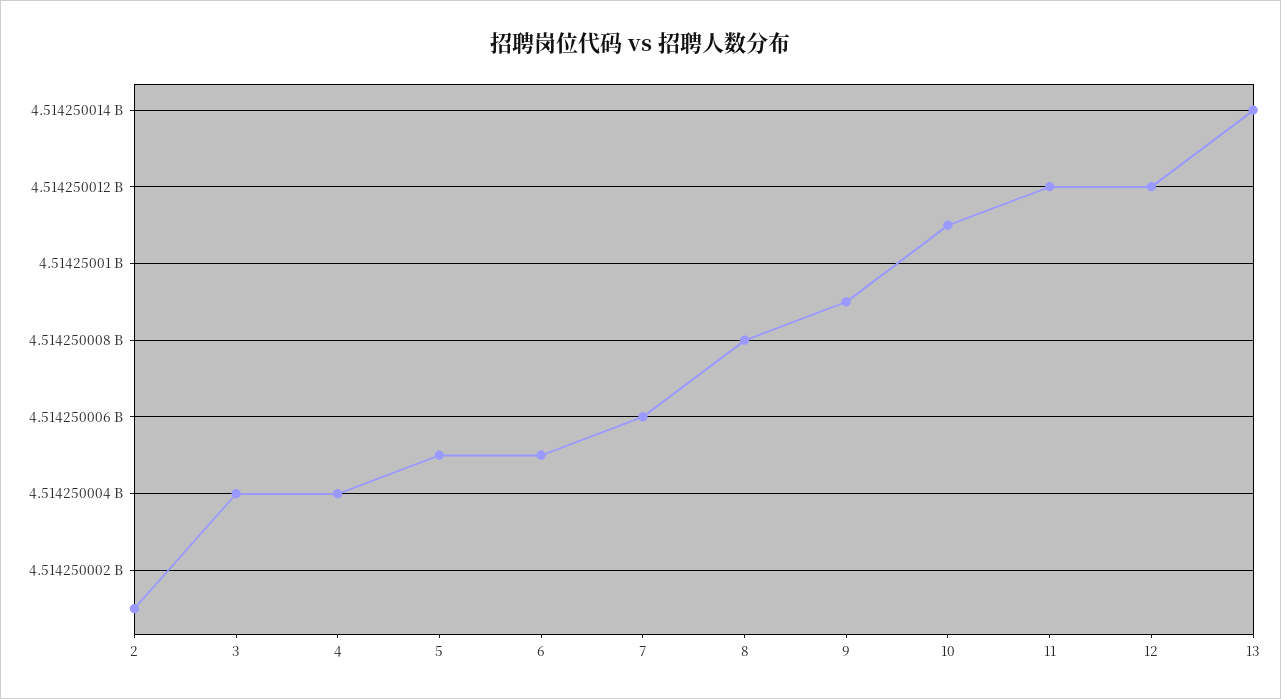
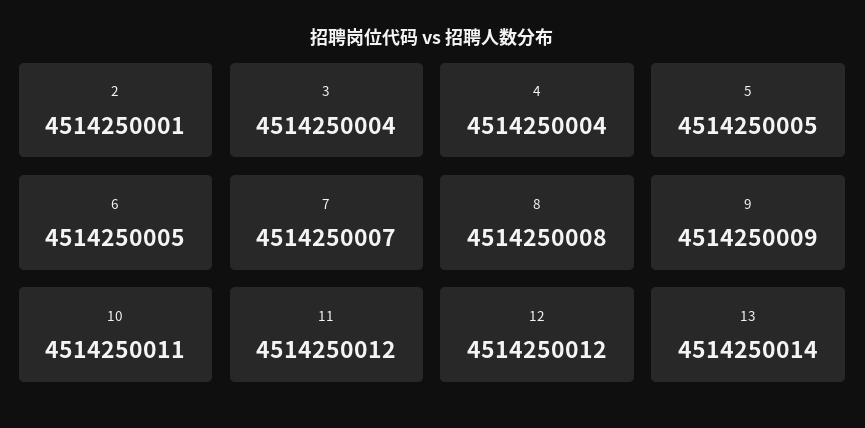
7: 4514250006 -> 4514250007

